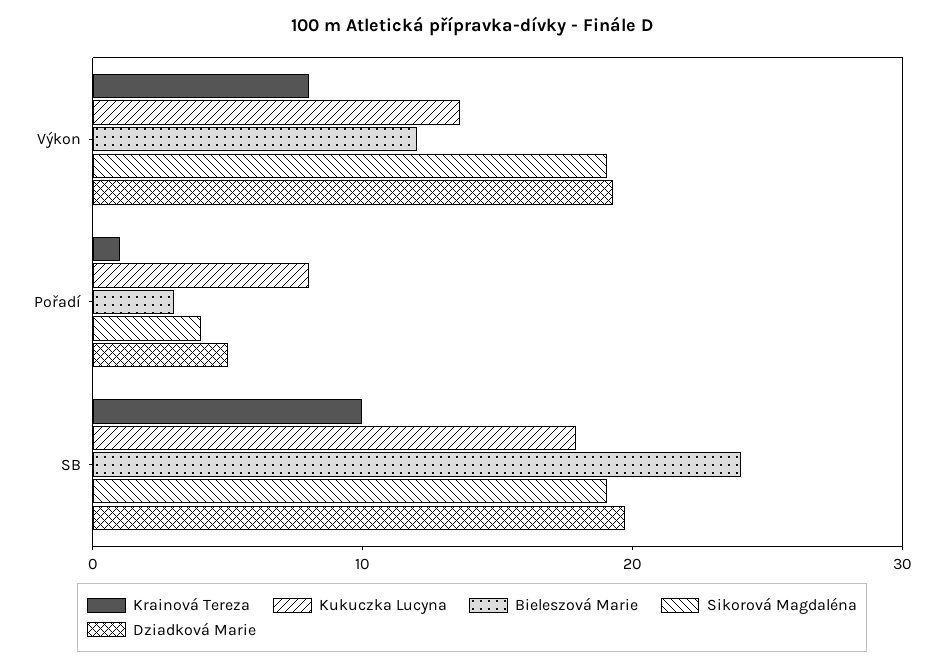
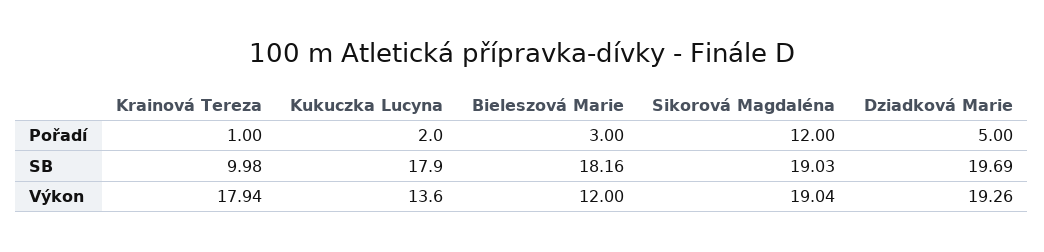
Krainová Tereza, Výkon: 8 -> 17.94
Kukuczka Lucyna, Pořadí: 8 -> 2
Sikorová Magdaléna, Pořadí: 4 -> 12
Bieleszová Marie, SB: 24 -> 18.16

